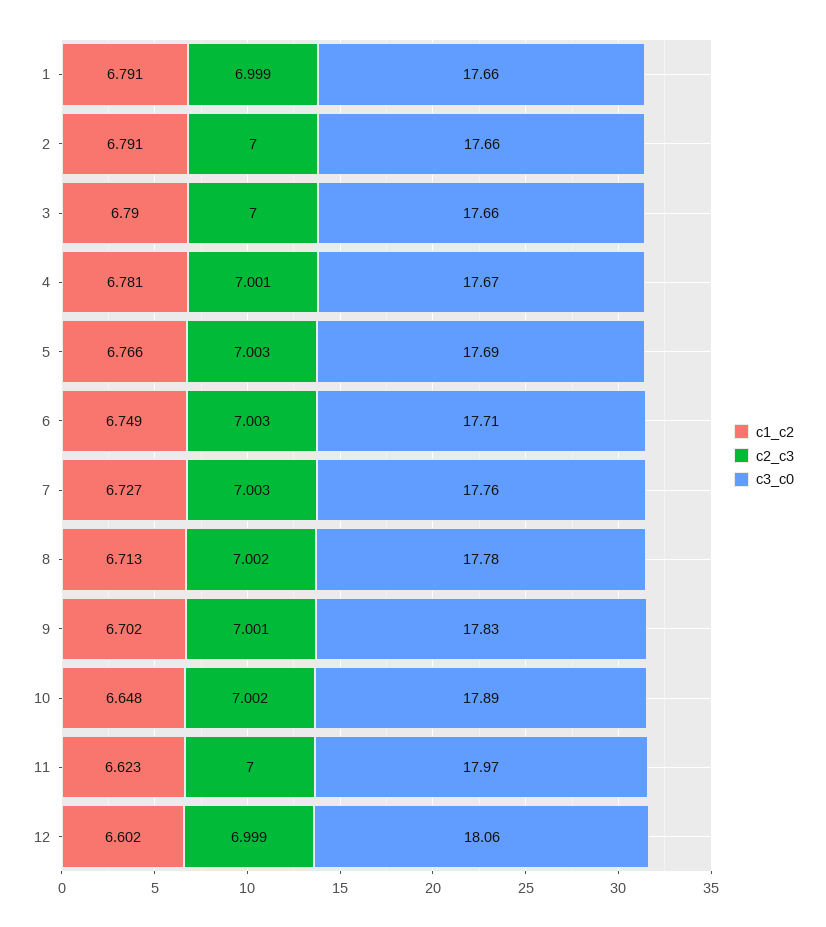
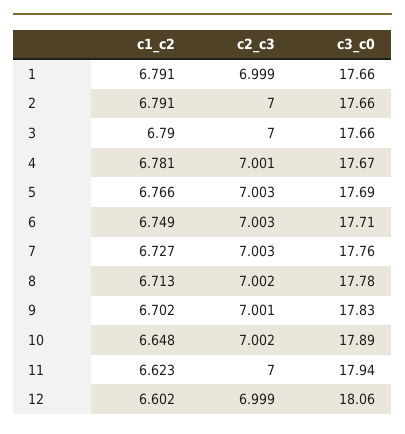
c3_c0, 11: 17.97 -> 17.94

